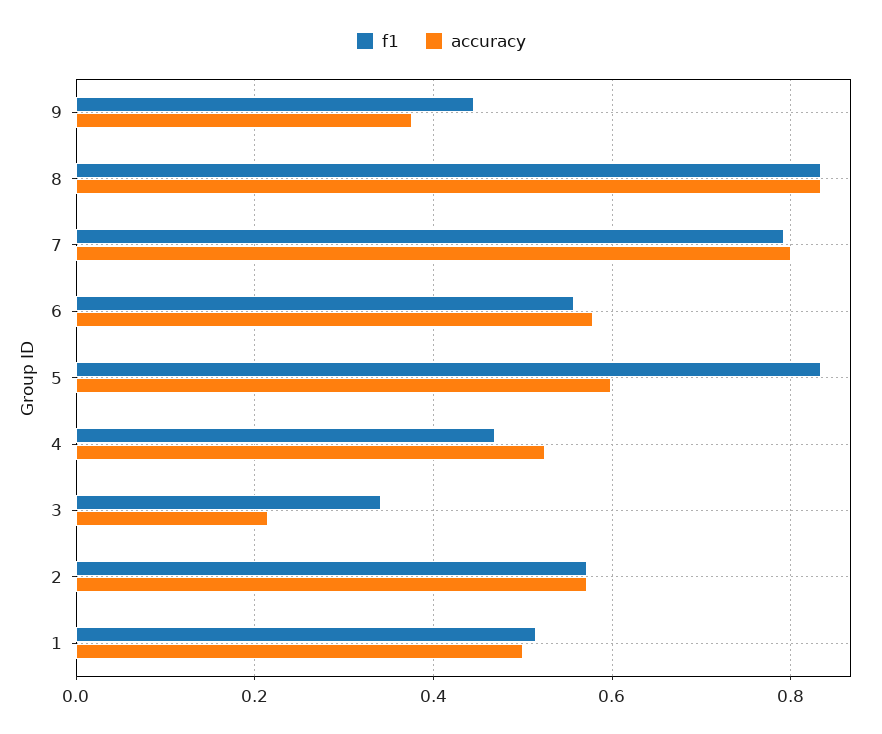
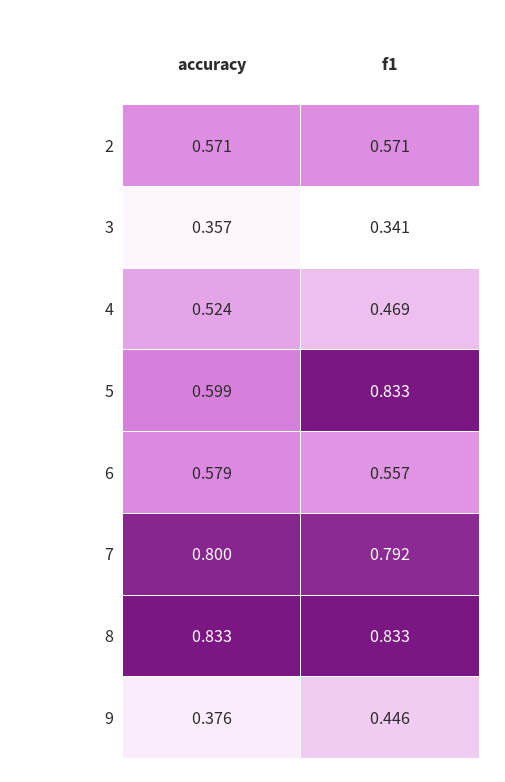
accuracy, 3: 0.22 -> 0.357
f1, 1: 0.52 -> none
accuracy, 1: 0.5 -> none

